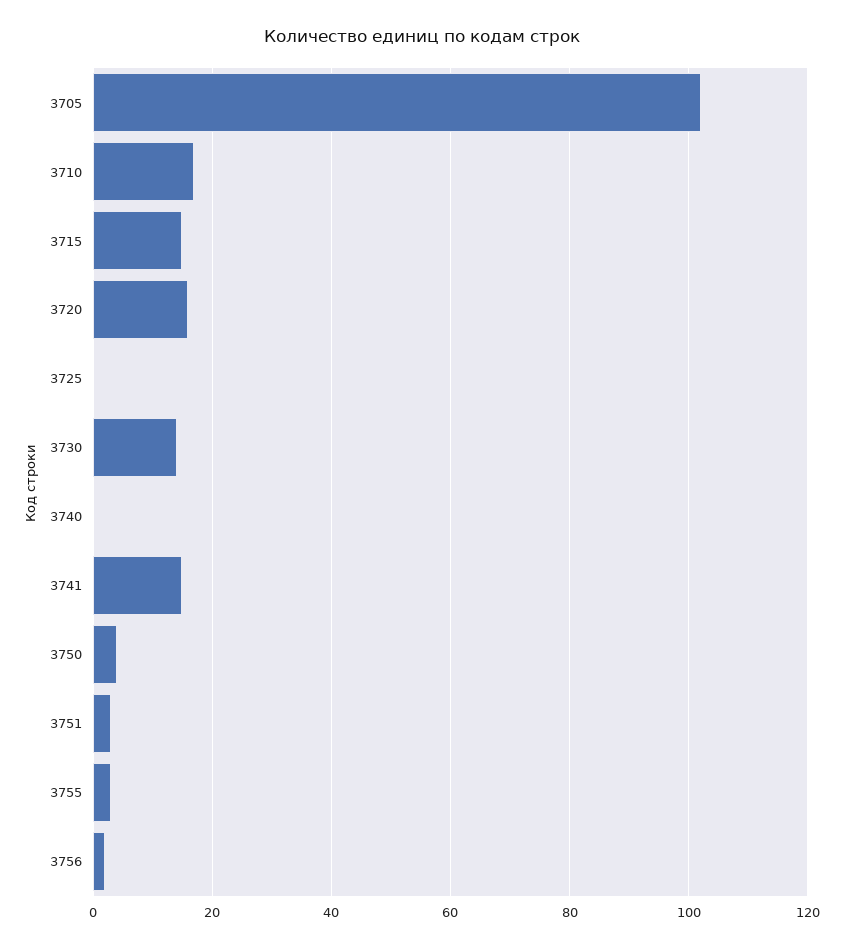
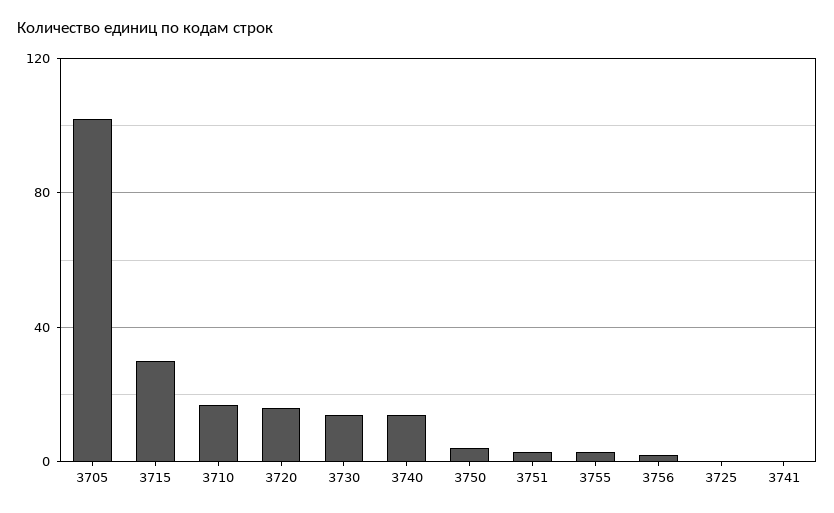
3715: 15 -> 30
3740: 0 -> 15
3741: 15 -> 0

